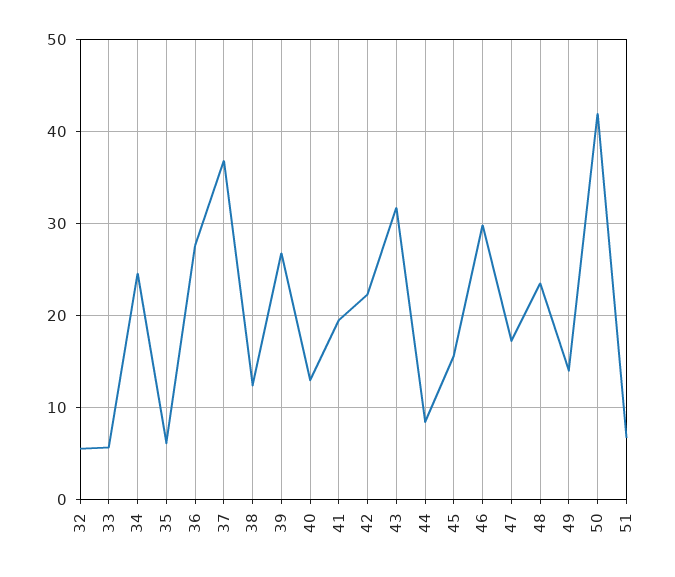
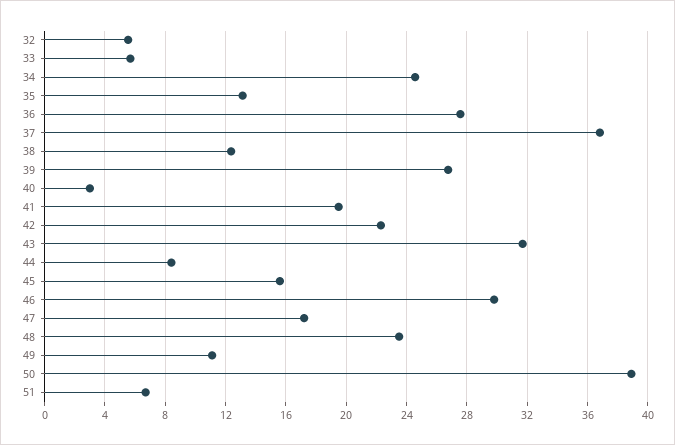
35: 6 -> 13
40: 13 -> 3
49: 14 -> 11
50: 42 -> 39

